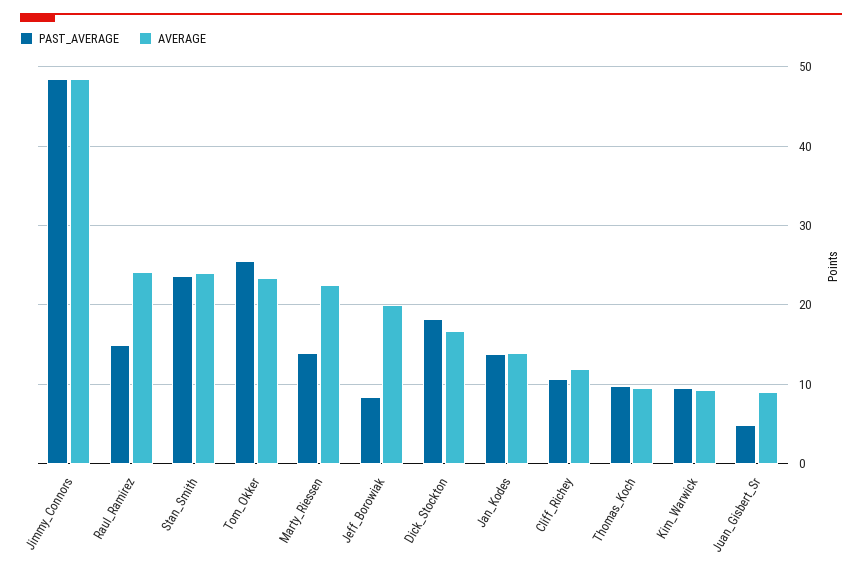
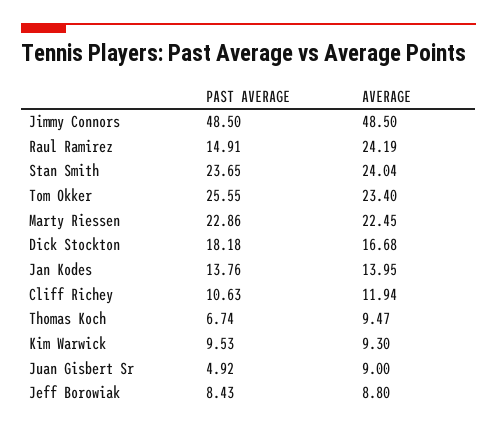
PAST_AVERAGE, Marty_Riessen: 14 -> 22.86
AVERAGE, Jeff_Borowiak: 20 -> 8.8
PAST_AVERAGE, Thomas_Koch: 10 -> 6.74

